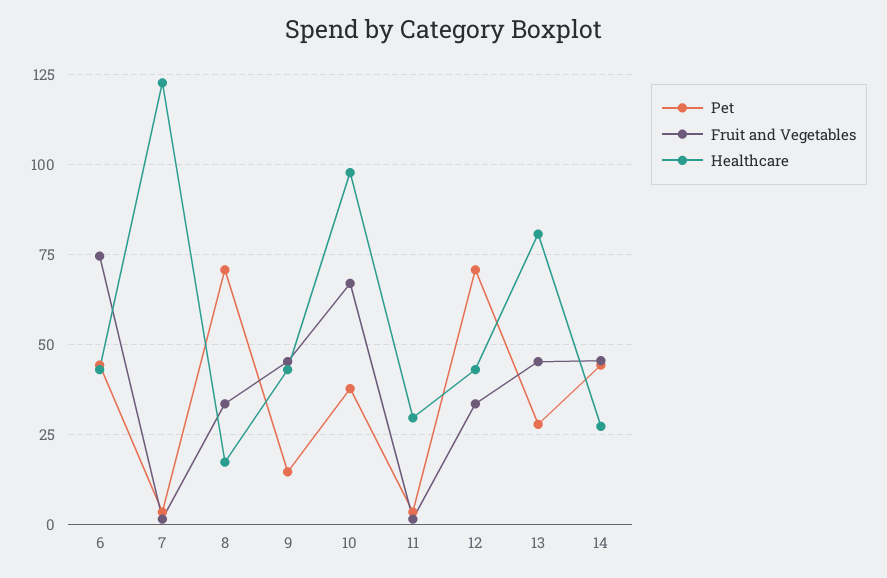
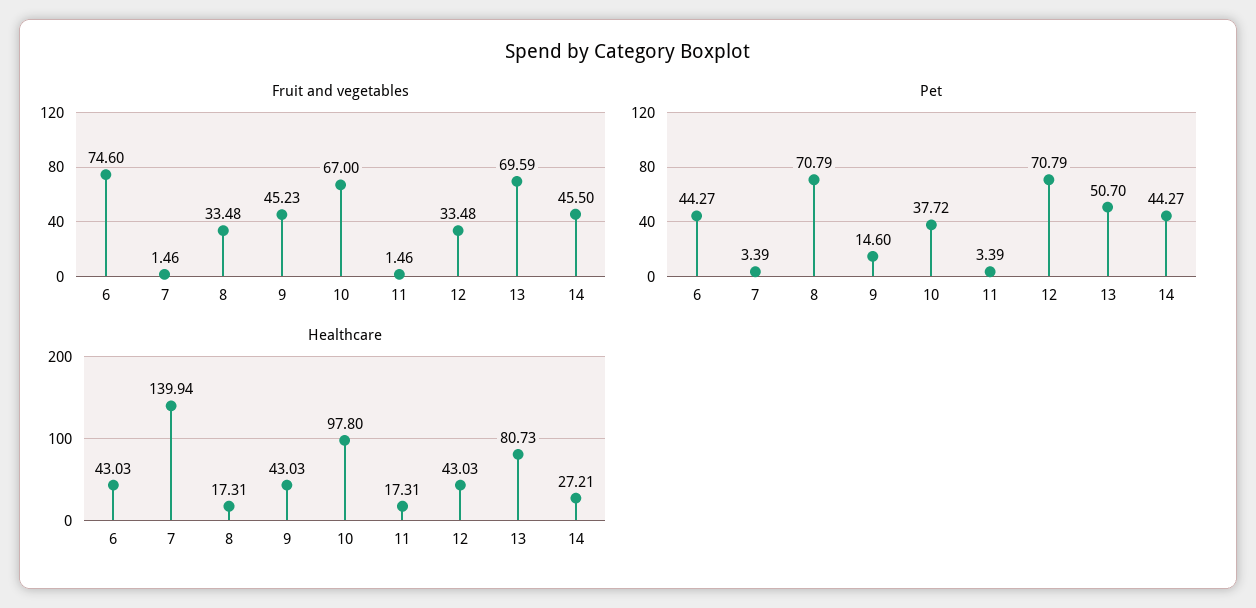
Healthcare, 7: 122.5 -> 139.94
Healthcare, 11: 30 -> 17.31
Pet, 13: 27.5 -> 50.7
Fruit and Vegetables, 13: 45 -> 69.59

